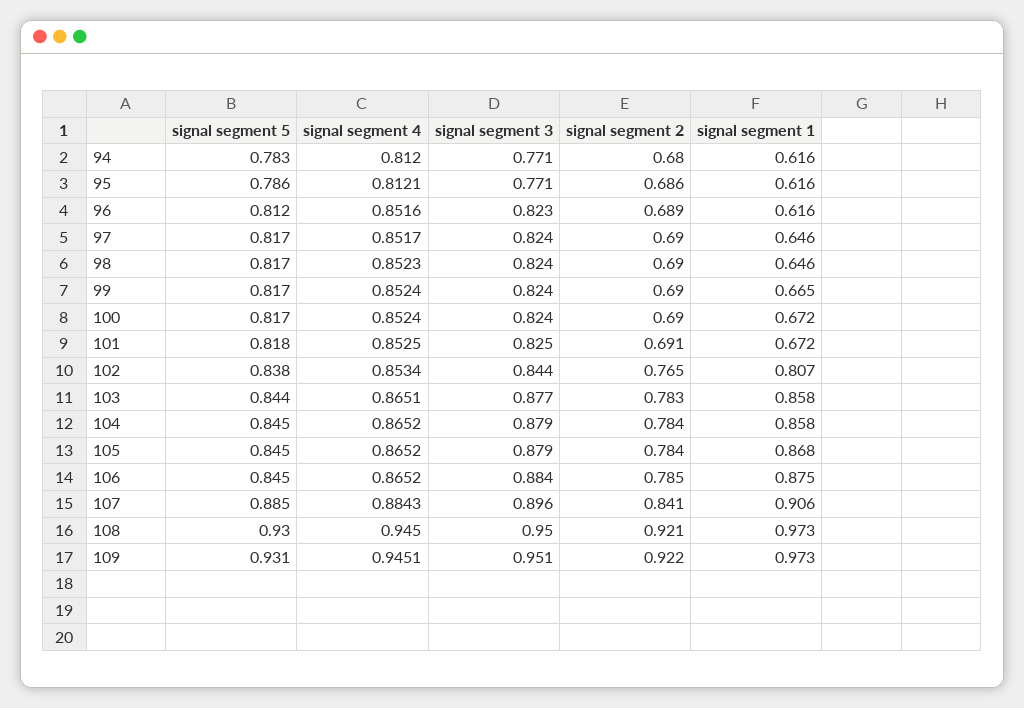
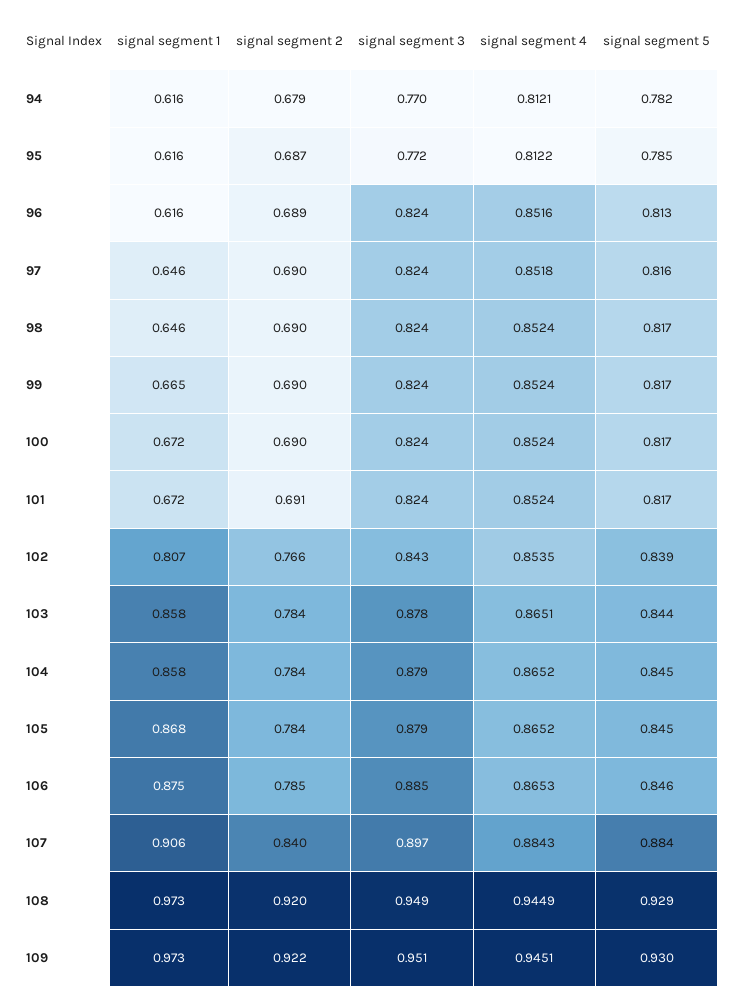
signal segment 5, 94: 0.783 -> 0.782
signal segment 4, 94: 0.812 -> 0.8121
signal segment 3, 94: 0.771 -> 0.77
signal segment 2, 94: 0.68 -> 0.679
signal segment 5, 95: 0.786 -> 0.785
signal segment 4, 95: 0.8121 -> 0.8122
signal segment 3, 95: 0.771 -> 0.772
signal segment 2, 95: 0.686 -> 0.687
signal segment 5, 96: 0.812 -> 0.813
signal segment 3, 96: 0.823 -> 0.824
signal segment 5, 97: 0.817 -> 0.816
signal segment 4, 97: 0.8517 -> 0.8518
signal segment 4, 98: 0.8523 -> 0.8524
signal segment 5, 101: 0.818 -> 0.817
signal segment 4, 101: 0.8525 -> 0.8524
signal segment 3, 101: 0.825 -> 0.824
signal segment 5, 102: 0.838 -> 0.839
signal segment 4, 102: 0.8534 -> 0.8535
signal segment 3, 102: 0.844 -> 0.843
signal segment 2, 102: 0.765 -> 0.766
signal segment 3, 103: 0.877 -> 0.878
signal segment 2, 103: 0.783 -> 0.784
signal segment 5, 106: 0.845 -> 0.846
signal segment 4, 106: 0.8652 -> 0.8653
signal segment 3, 106: 0.884 -> 0.885
signal segment 5, 107: 0.885 -> 0.884
signal segment 3, 107: 0.896 -> 0.897
signal segment 2, 107: 0.841 -> 0.84
signal segment 5, 108: 0.93 -> 0.929
signal segment 4, 108: 0.945 -> 0.9449
signal segment 3, 108: 0.95 -> 0.949
signal segment 2, 108: 0.921 -> 0.92
signal segment 5, 109: 0.931 -> 0.93

